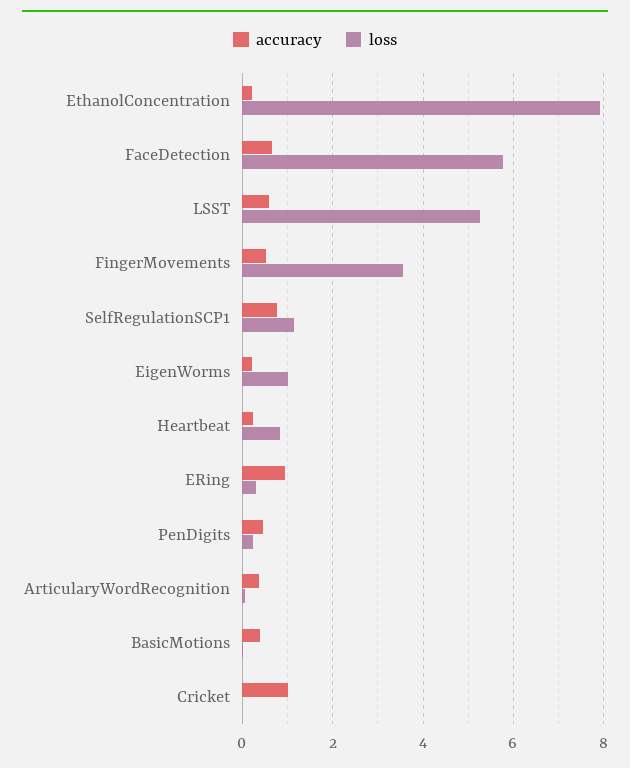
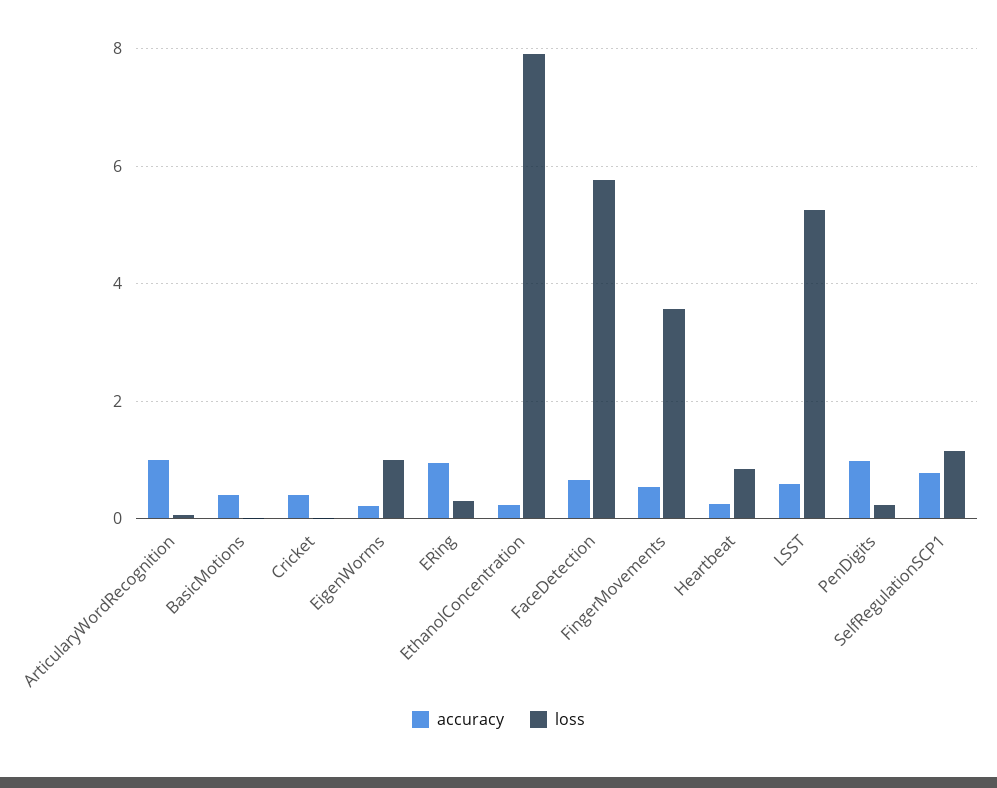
accuracy, PenDigits: 0.4 -> 1
accuracy, ArticularyWordRecognition: 0.4 -> 1
accuracy, Cricket: 1 -> 0.4

